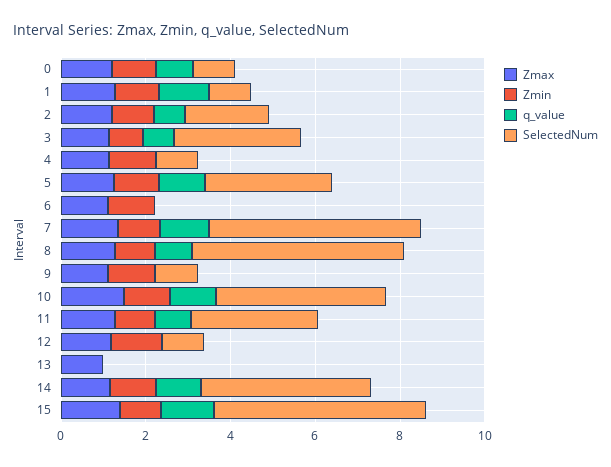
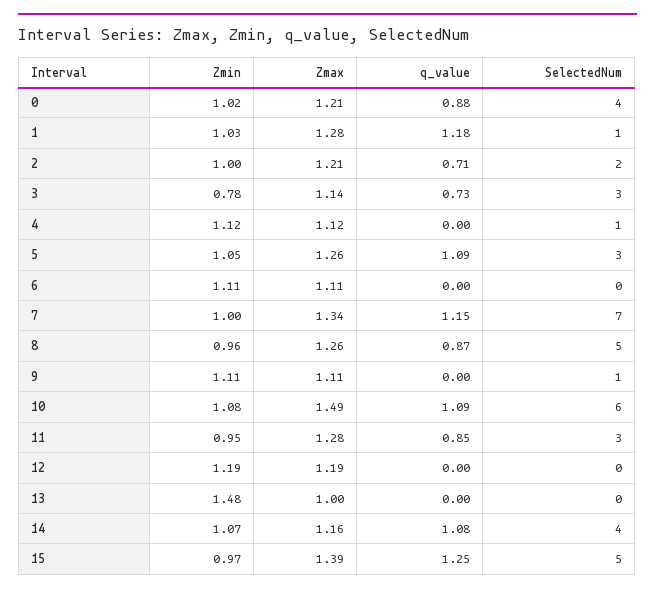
SelectedNum, 0: 1 -> 4
SelectedNum, 7: 5 -> 7
SelectedNum, 10: 4 -> 6
SelectedNum, 12: 1 -> 0
Zmin, 13: 0 -> 1.48

